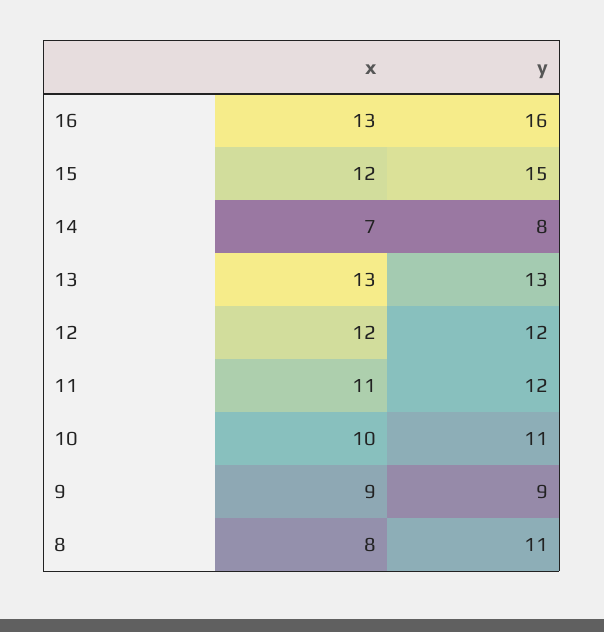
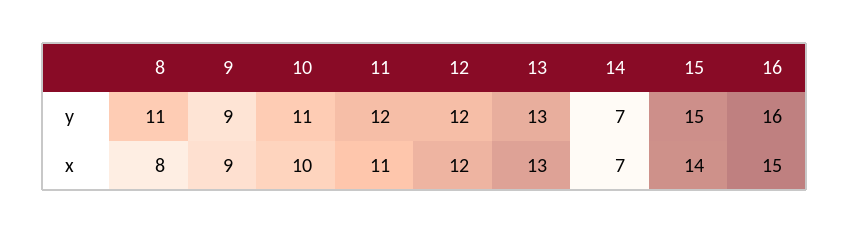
x, 16: 13 -> 15
x, 15: 12 -> 14
y, 14: 8 -> 7

